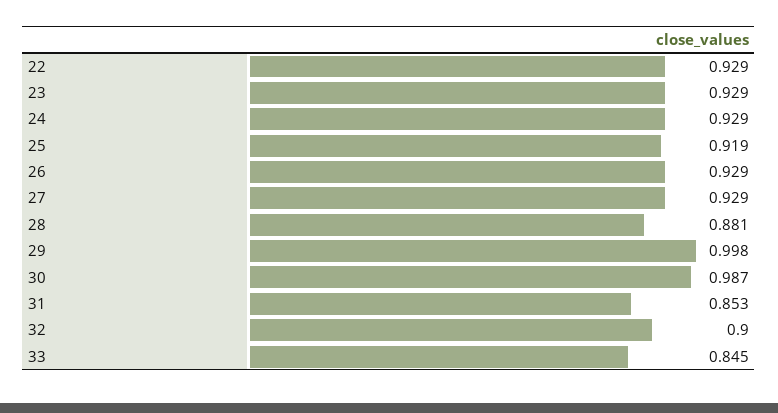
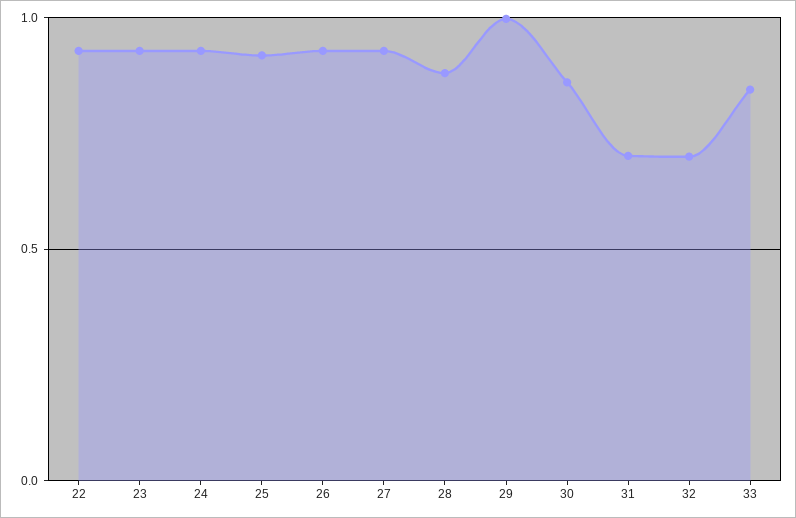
30: 0.987 -> 0.85
31: 0.853 -> 0.7
32: 0.9 -> 0.7

